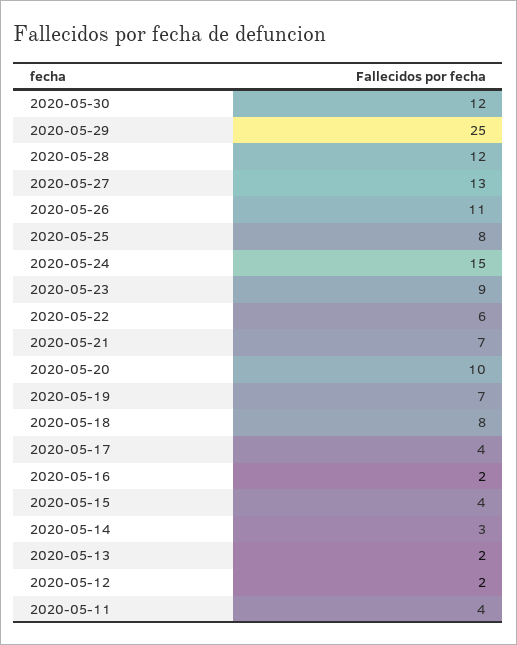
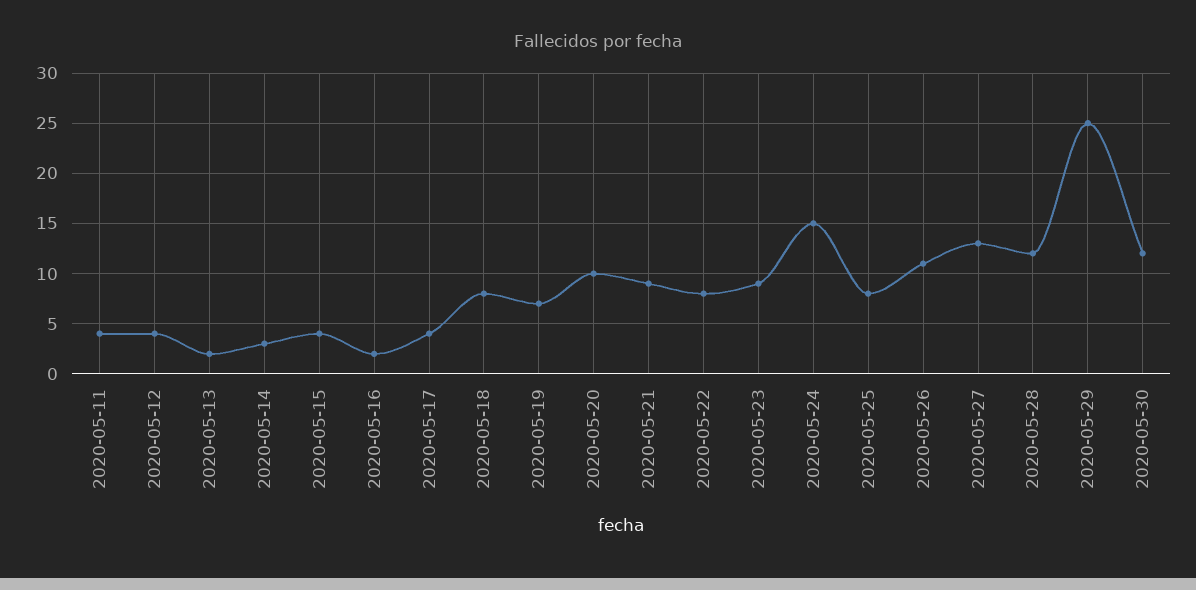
2020-05-22: 6 -> 8
2020-05-21: 7 -> 9
2020-05-12: 2 -> 4

